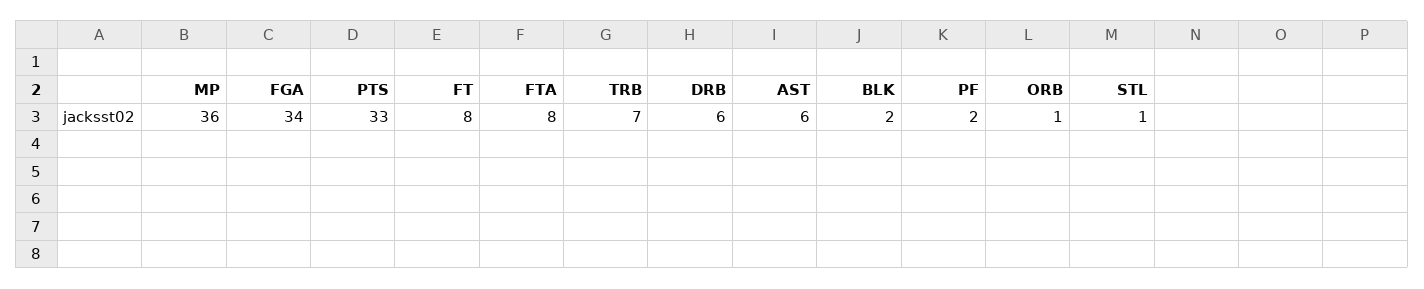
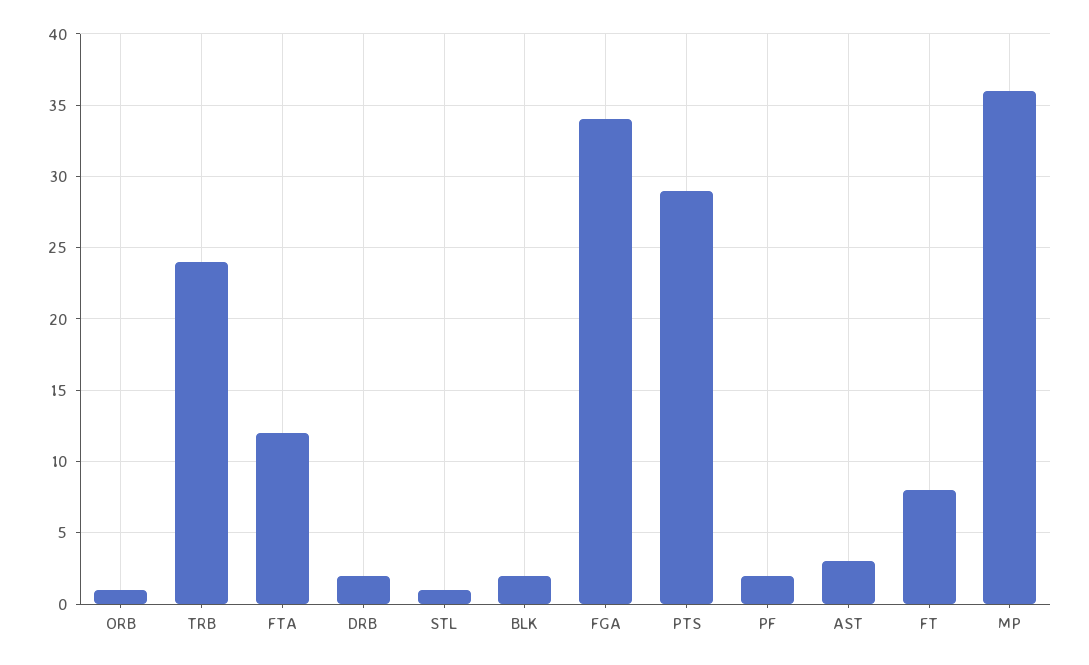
PTS: 33 -> 29
FTA: 8 -> 12
TRB: 7 -> 24
DRB: 6 -> 2
AST: 6 -> 3

